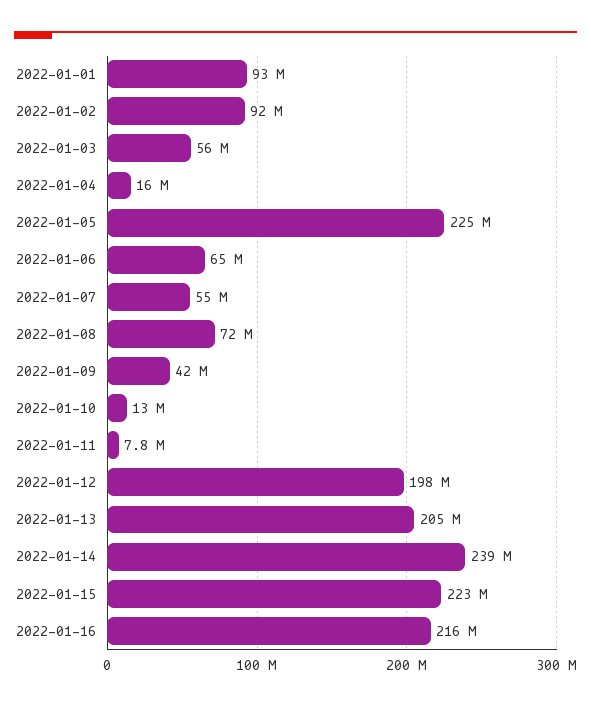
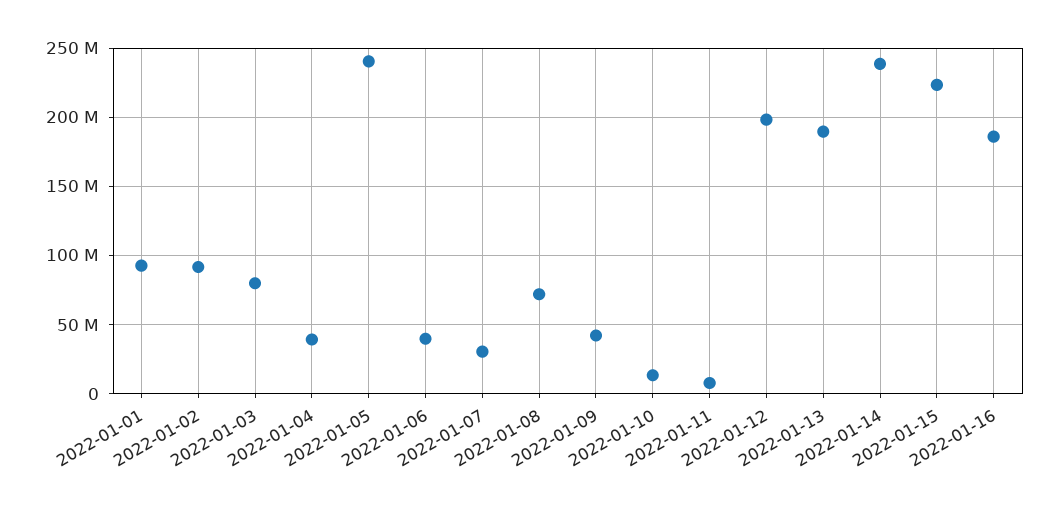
2022-01-03: 56000000 -> 80000000
2022-01-04: 16000000 -> 40000000
2022-01-05: 225000000 -> 240000000
2022-01-06: 65000000 -> 40000000
2022-01-07: 55000000 -> 30000000
2022-01-13: 205000000 -> 190000000
2022-01-16: 216000000 -> 185000000

